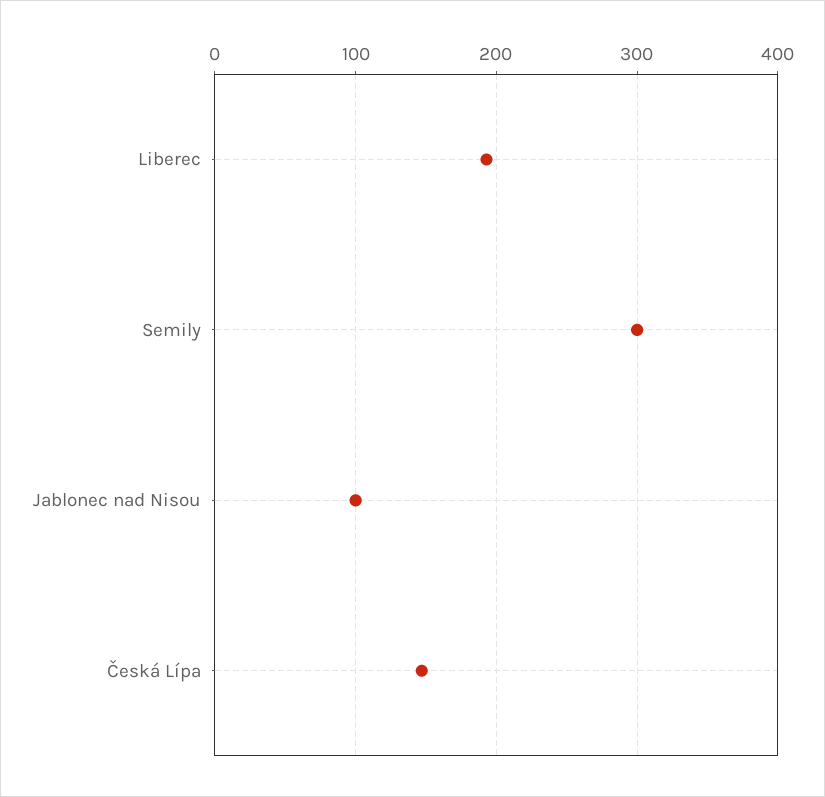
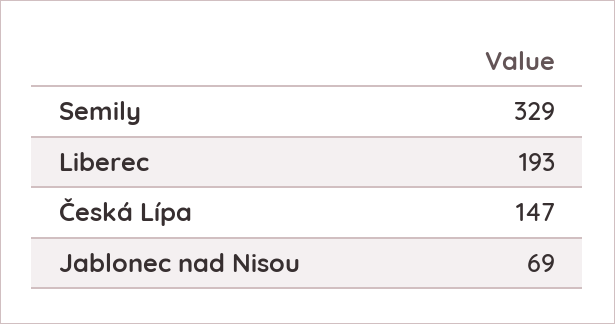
Semily: 300 -> 329
Jablonec nad Nisou: 100 -> 69

